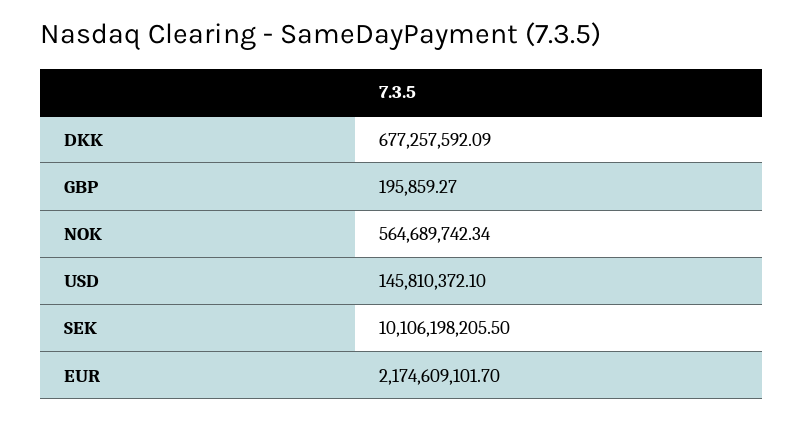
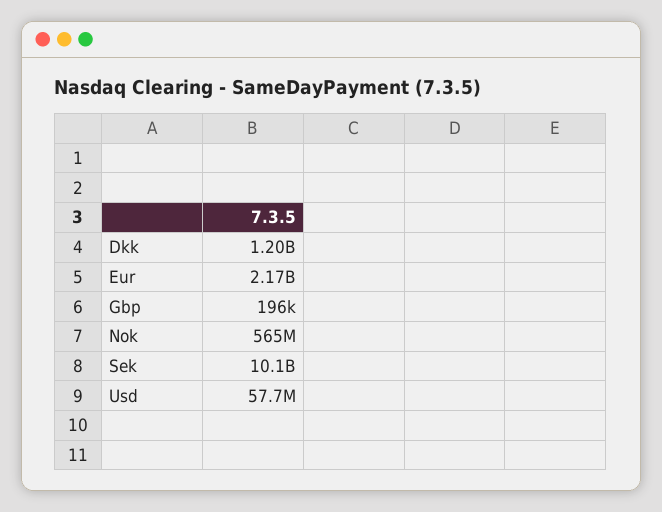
DKK: 677257592.09 -> 1200000000
USD: 145810372.1 -> 57700000

